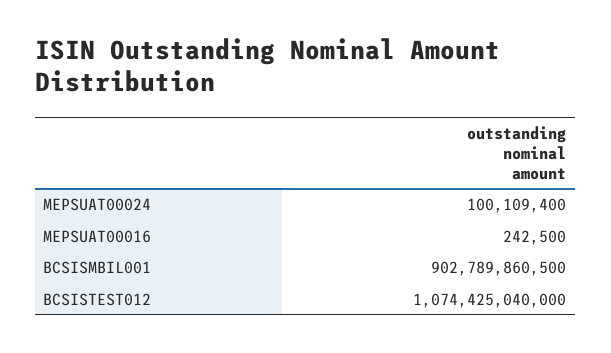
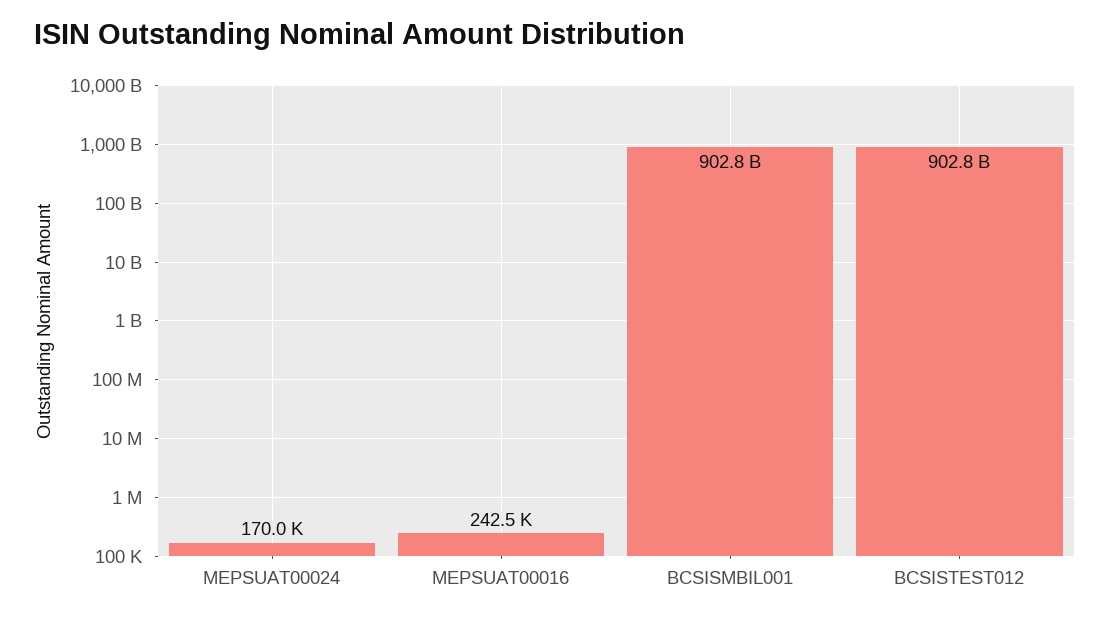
MEPSUAT00024: 100109400 -> 170000
BCSISTEST012: 1074425040000 -> 902800000000

